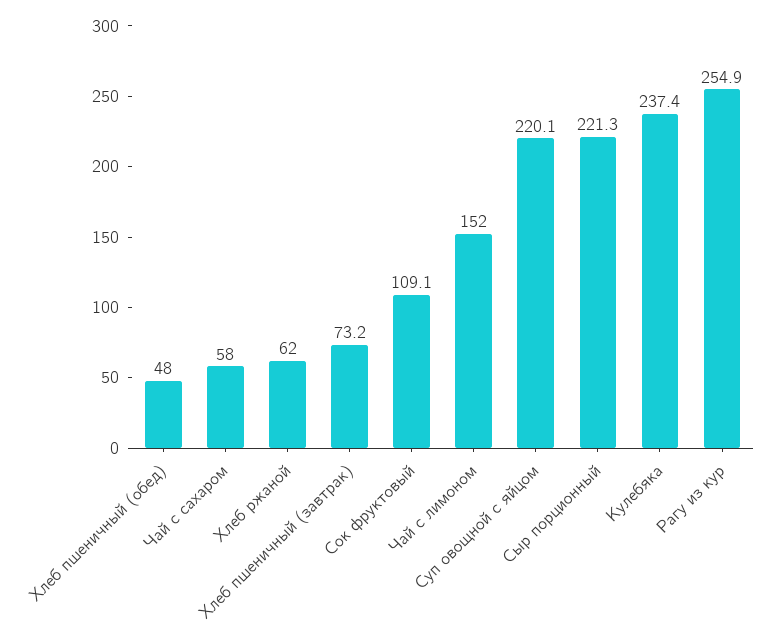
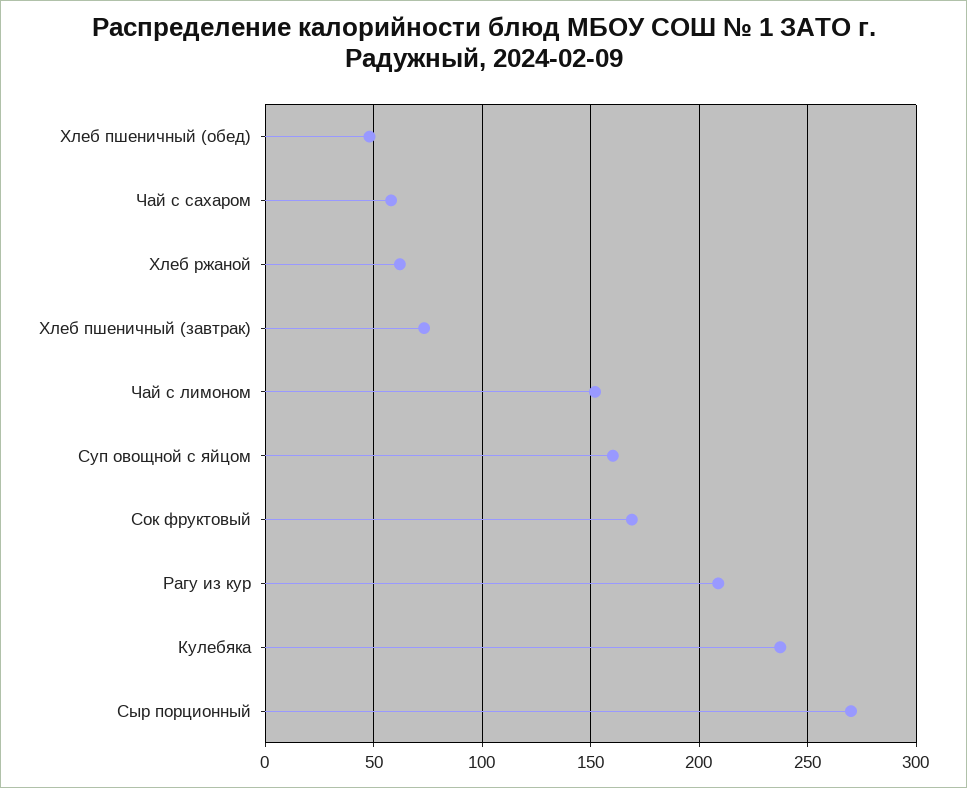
Сок фруктовый: 109.1 -> 170
Суп овощной с яйцом: 220.1 -> 160
Сыр порционный: 221.3 -> 270
Рагу из кур: 254.9 -> 210

